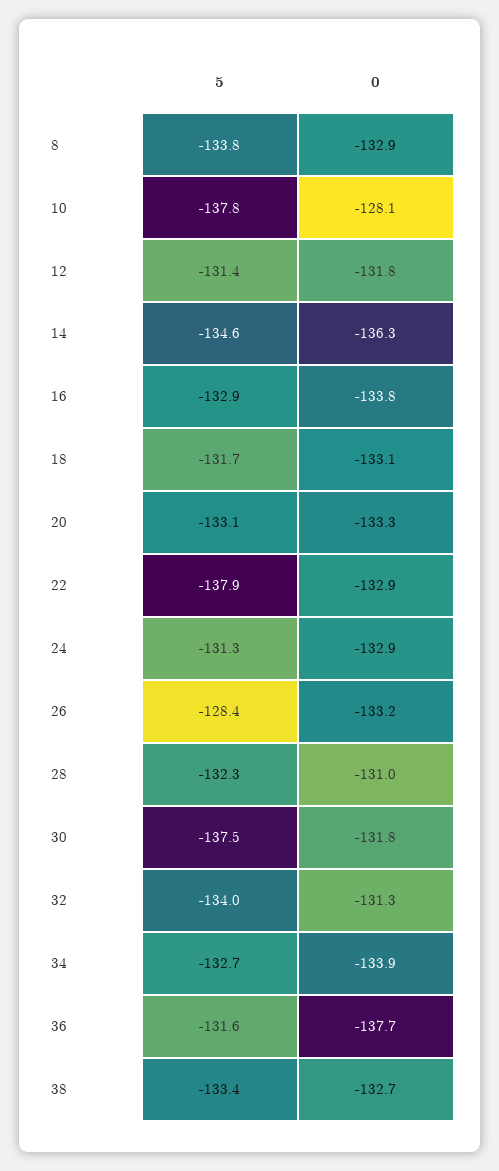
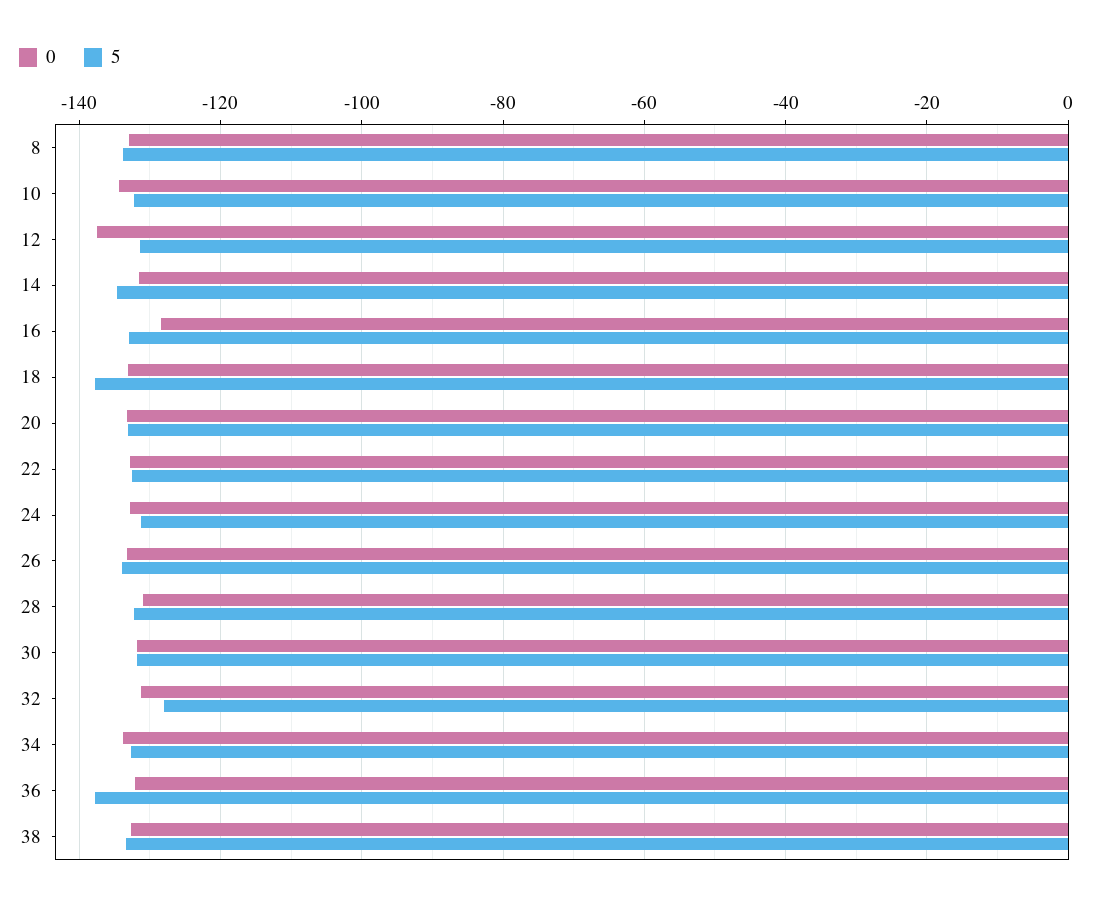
5, 10: -137.8 -> -132
0, 10: -128.1 -> -134
0, 12: -131.8 -> -138
0, 14: -136.3 -> -132
0, 16: -133.8 -> -128
5, 18: -131.7 -> -138
5, 22: -137.9 -> -132
5, 26: -128.4 -> -134
5, 30: -137.5 -> -132
5, 32: -134 -> -128
5, 36: -131.6 -> -138
0, 36: -137.7 -> -132

